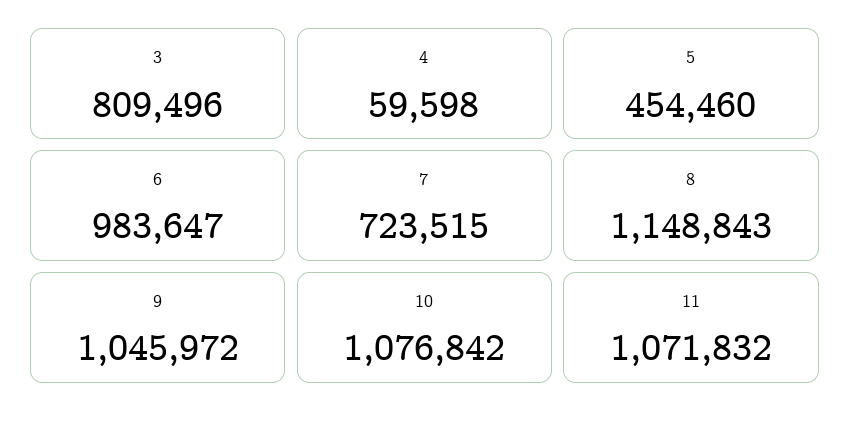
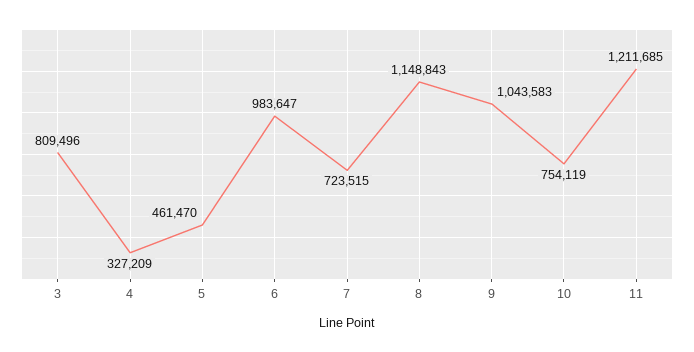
4: 59598 -> 327209
5: 454460 -> 461470
9: 1045972 -> 1043583
10: 1076842 -> 754119
11: 1071832 -> 1211685

